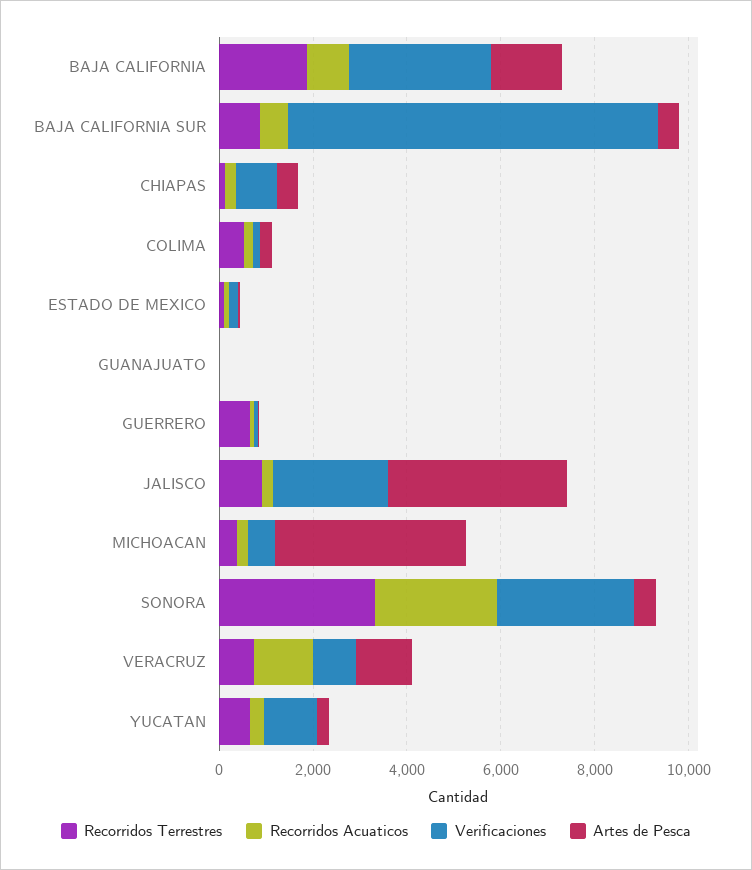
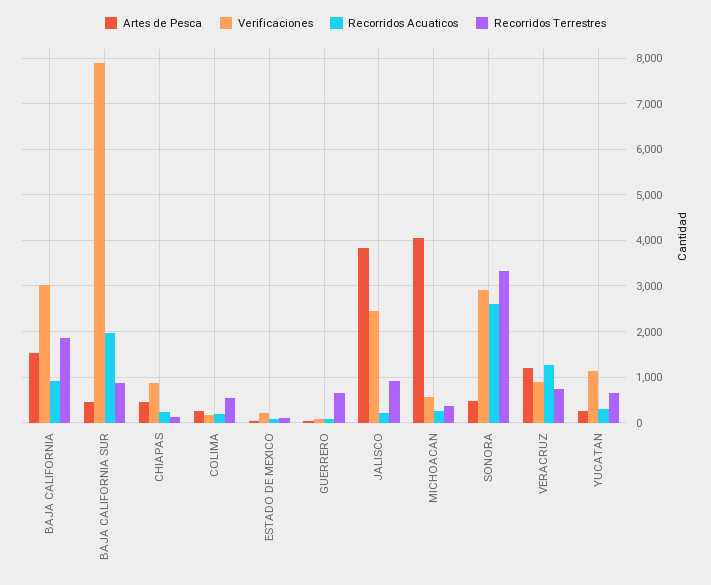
Recorridos Acuaticos, BAJA CALIFORNIA SUR: 500 -> 2000
Recorridos Terrestres, GUANAJUATO: 0 -> none
Recorridos Acuaticos, GUANAJUATO: 0 -> none
Verificaciones, GUANAJUATO: 0 -> none
Artes de Pesca, GUANAJUATO: 0 -> none

